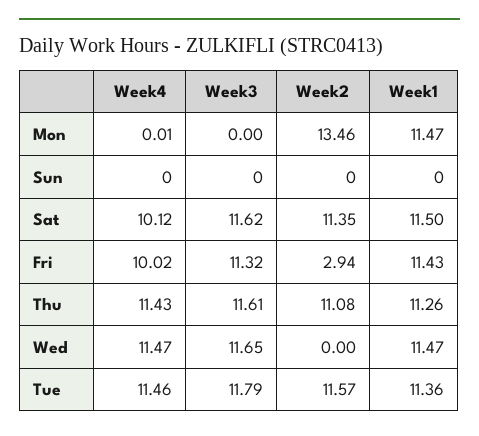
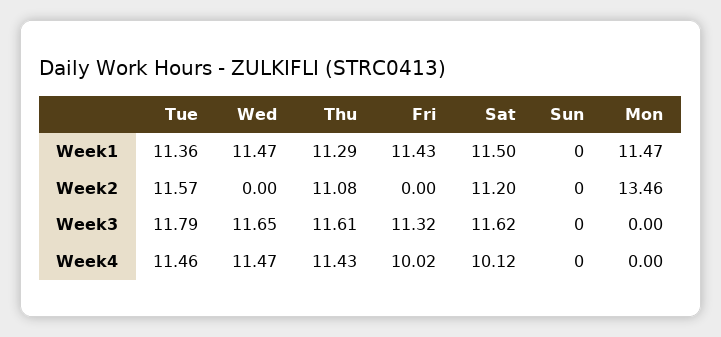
Week4, Mon: 0.01 -> 0
Week2, Sat: 11.35 -> 11.2
Week2, Fri: 2.94 -> 0
Week1, Thu: 11.26 -> 11.29

